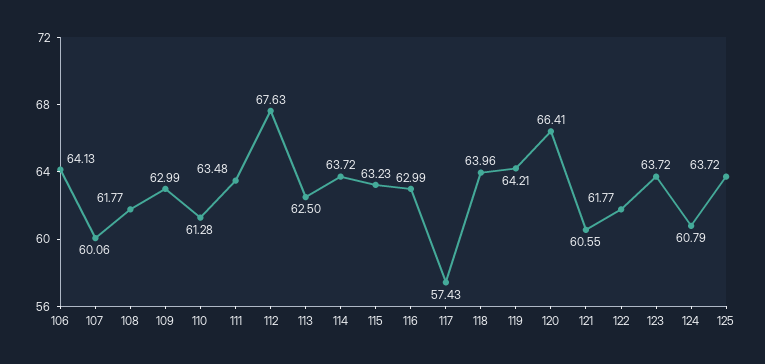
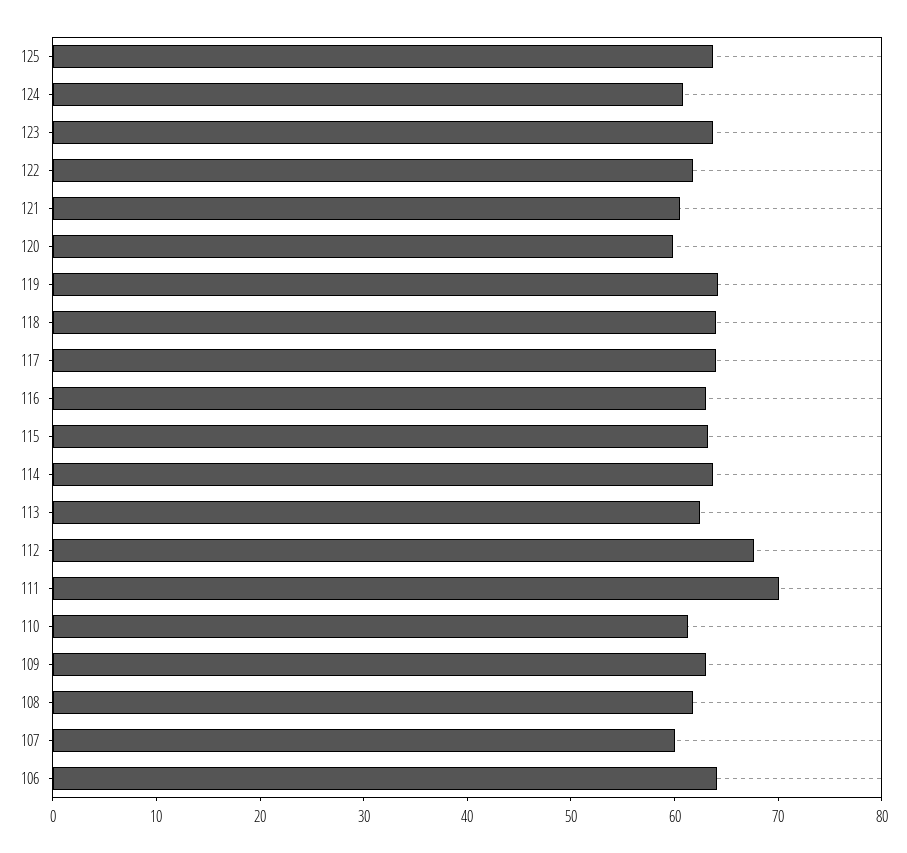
111: 63.48 -> 70
117: 57.43 -> 64
120: 66.41 -> 60

